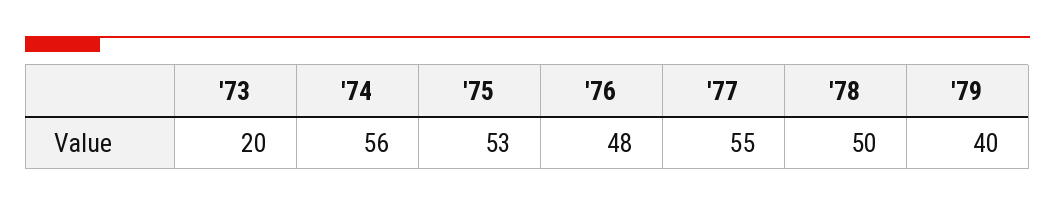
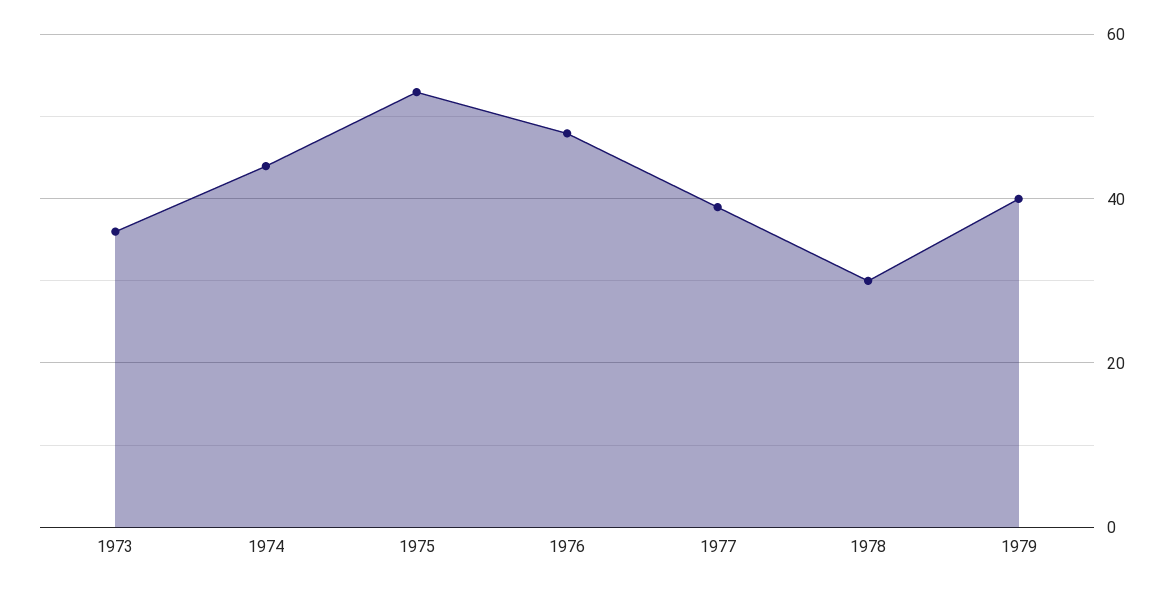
'73: 20 -> 35
'74: 56 -> 45
'77: 55 -> 40
'78: 50 -> 30

